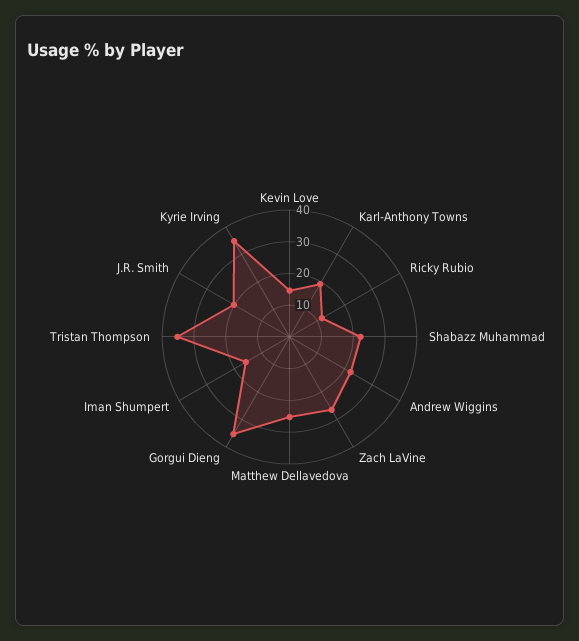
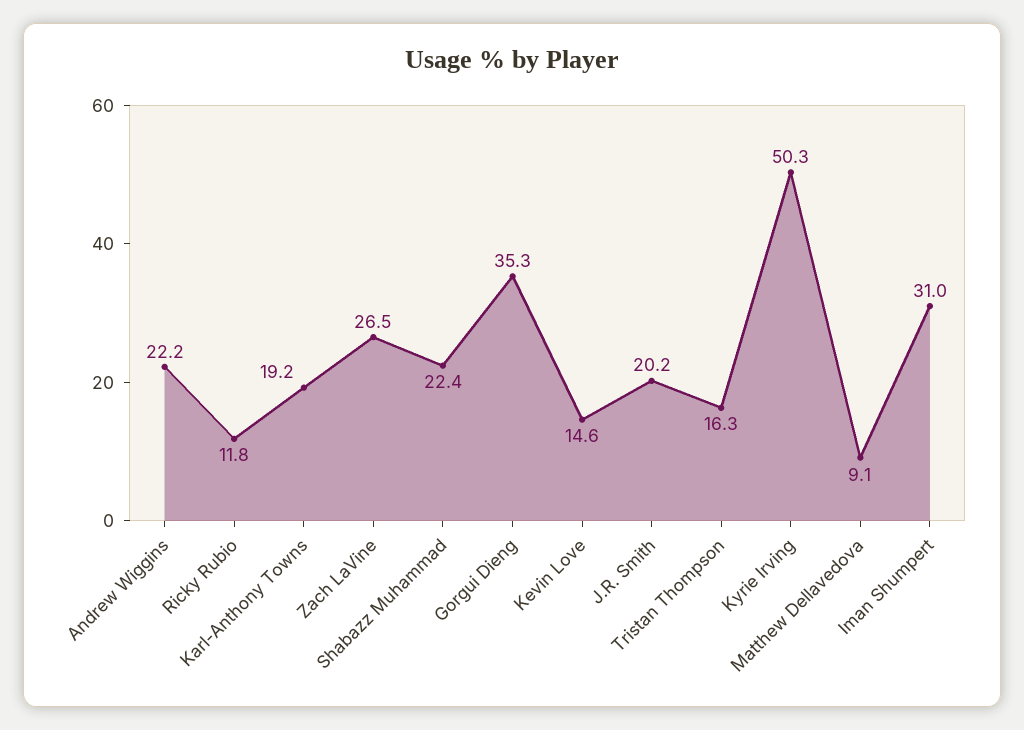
Matthew Dellavedova: 25 -> 9.1
Iman Shumpert: 15 -> 31
Tristan Thompson: 35 -> 16.3
Kyrie Irving: 35 -> 50.3

